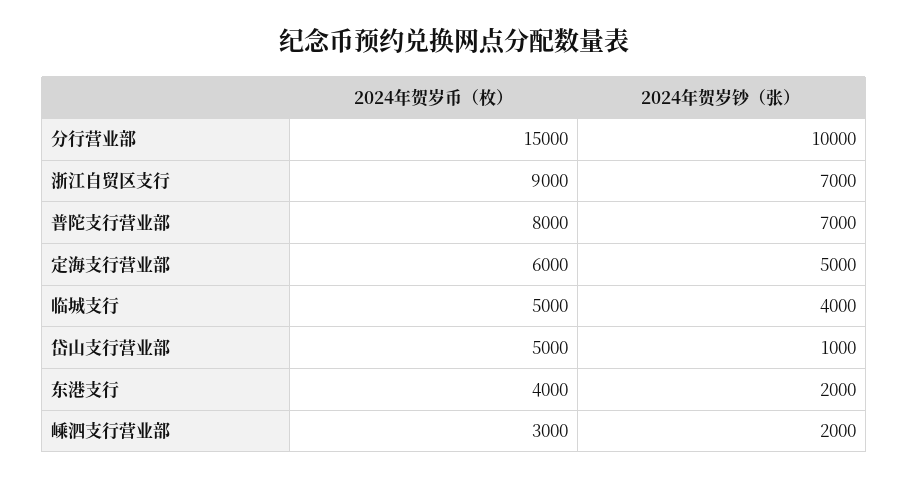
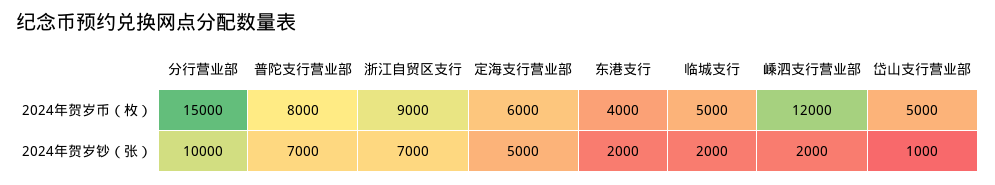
2024年贺岁钞（张）, 临城支行: 4000 -> 2000
2024年贺岁币（枚）, 嵊泗支行营业部: 3000 -> 12000

